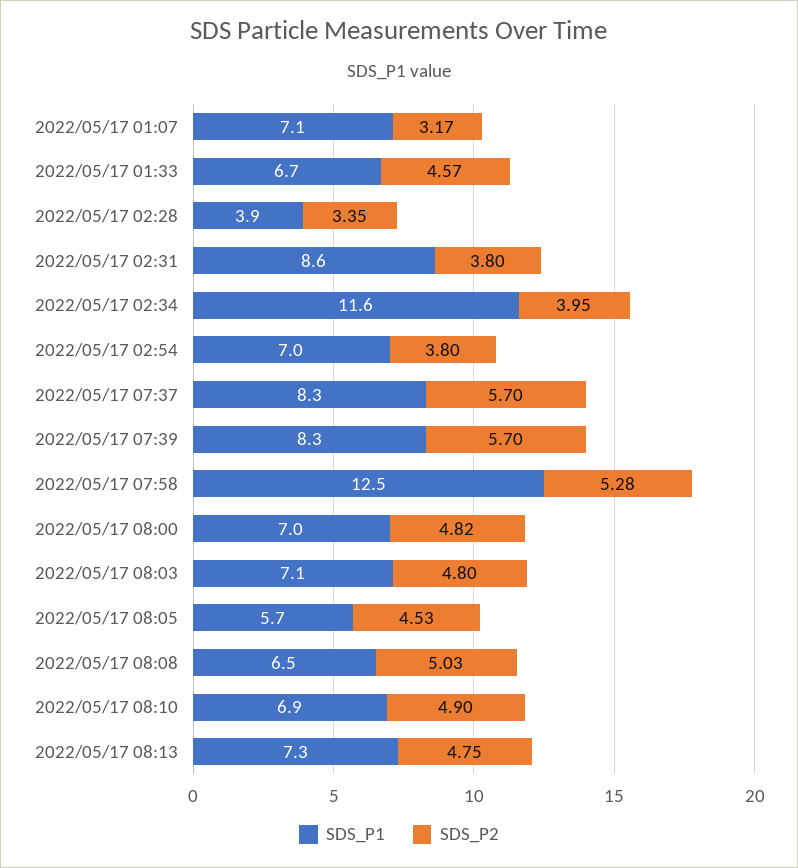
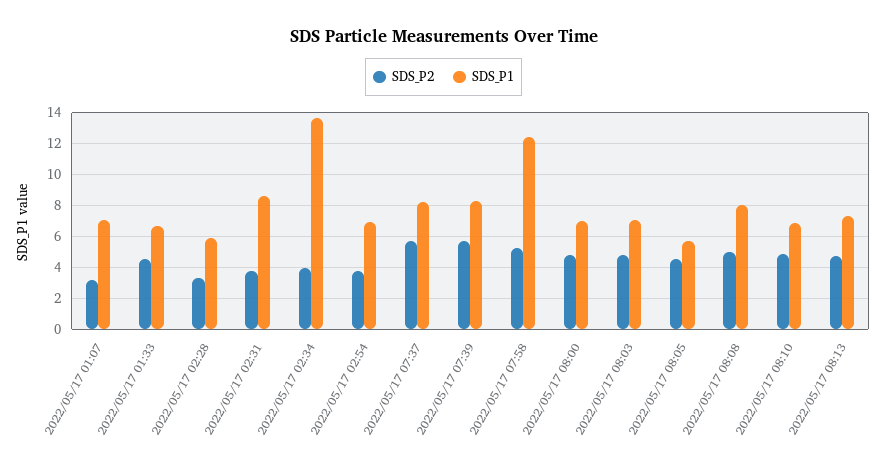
SDS_P1, 2022/05/17 02:28: 3.9 -> 6
SDS_P1, 2022/05/17 02:34: 11.6 -> 13.5
SDS_P1, 2022/05/17 08:08: 6.5 -> 8

